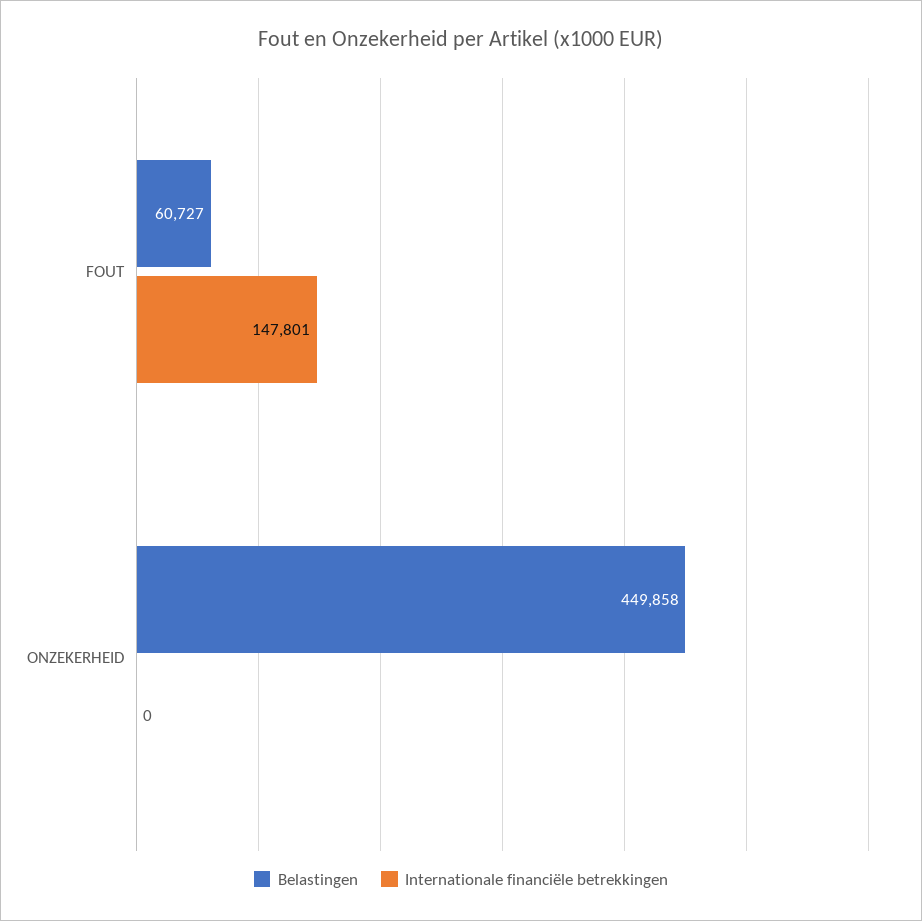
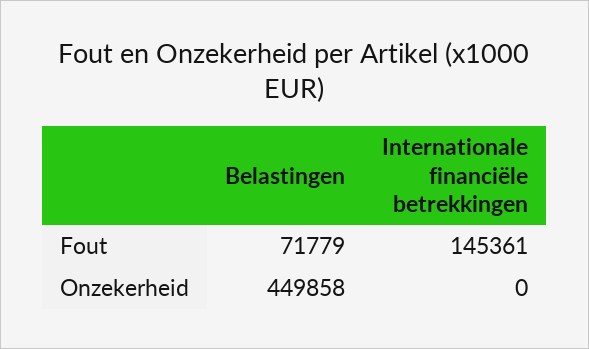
Belastingen, FOUT: 60727 -> 71779
Internationale financiële betrekkingen, FOUT: 147801 -> 145361

